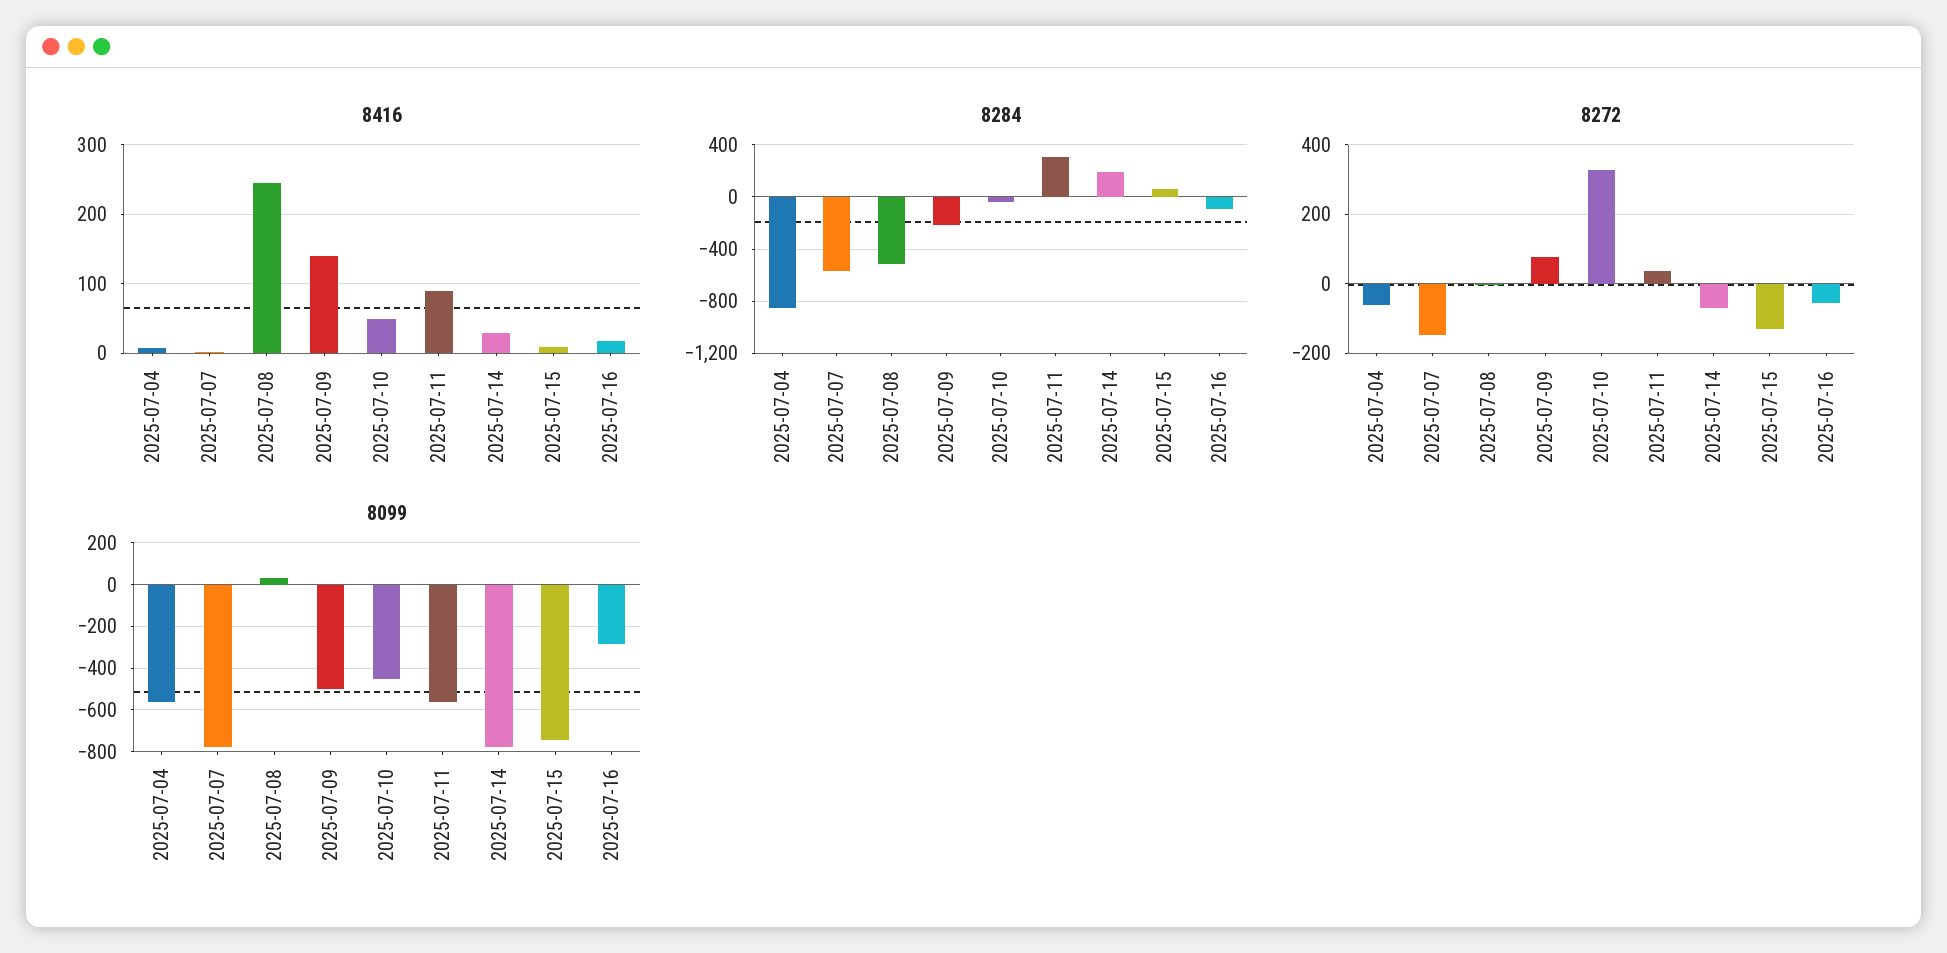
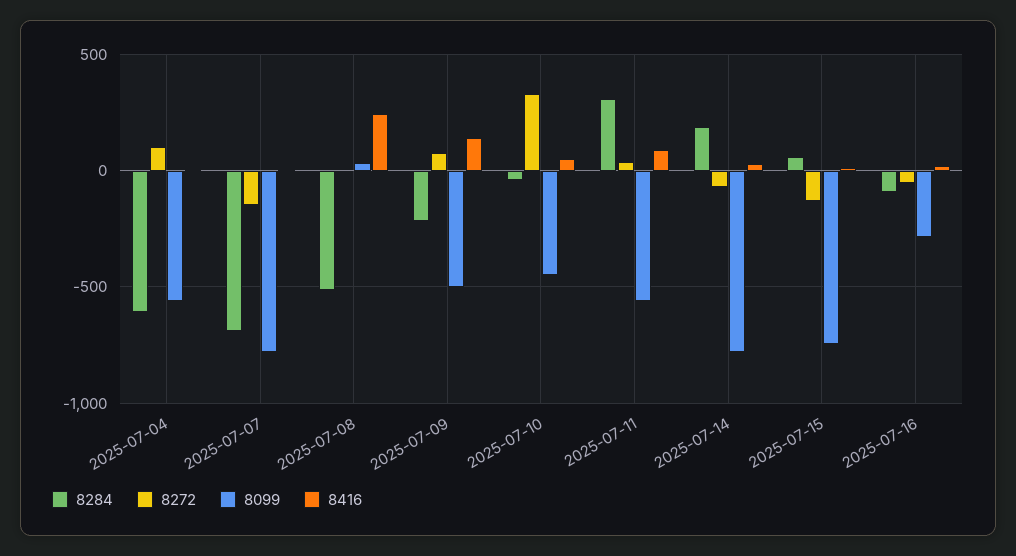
8284, 2025-07-04: -850 -> -600
8284, 2025-07-07: -550 -> -700
8272, 2025-07-04: -60 -> 100

